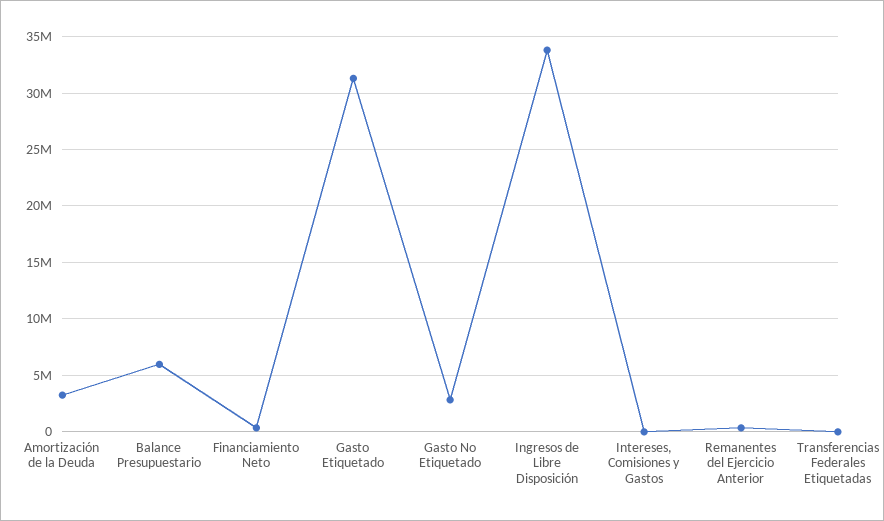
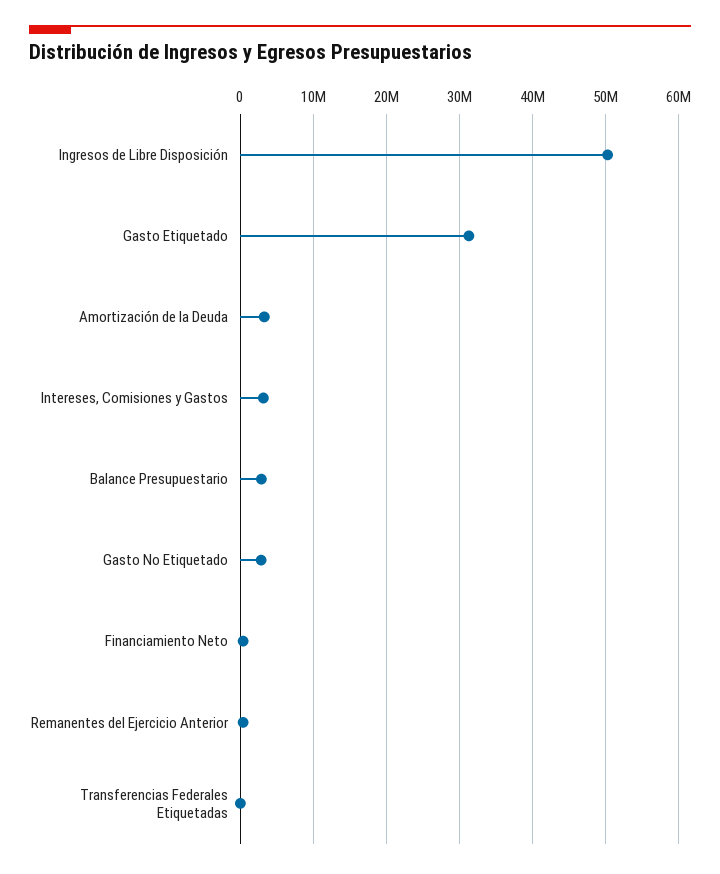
Balance Presupuestario: 6000000 -> 3000000
Ingresos de Libre Disposición: 34000000 -> 50000000
Intereses, Comisiones y Gastos: 0 -> 3000000

